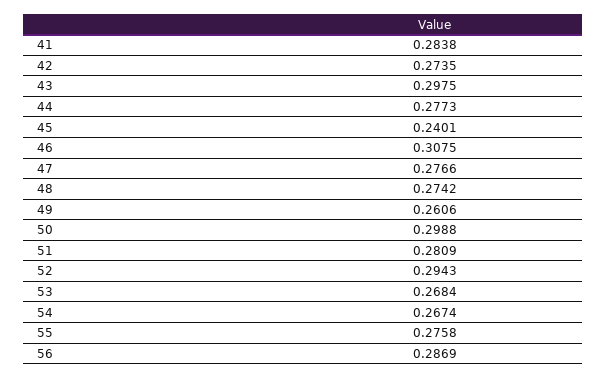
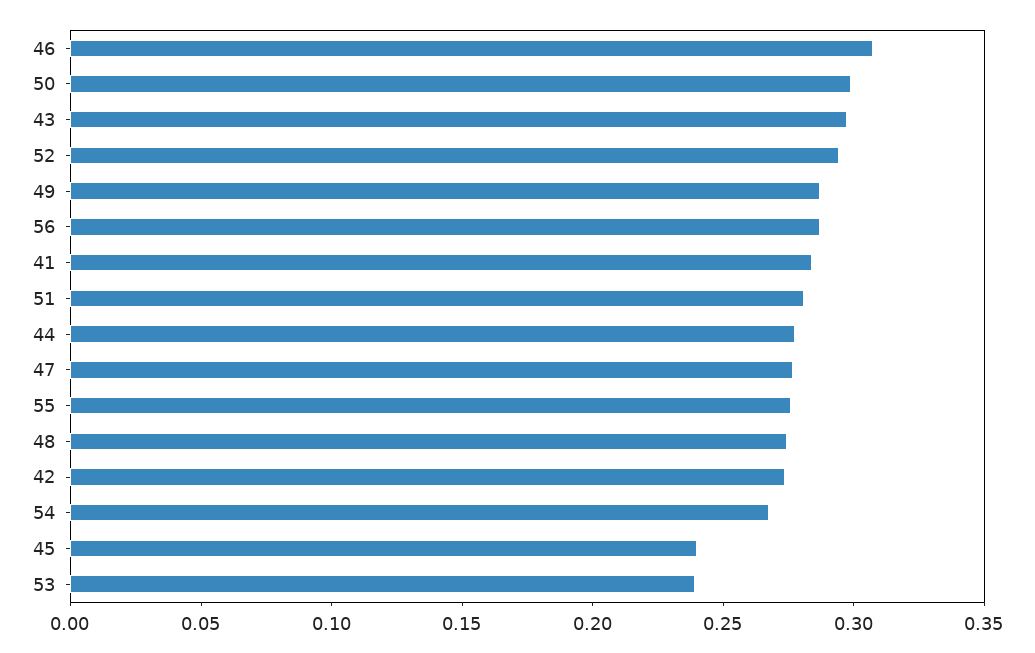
49: 0.2606 -> 0.29
53: 0.2684 -> 0.24

